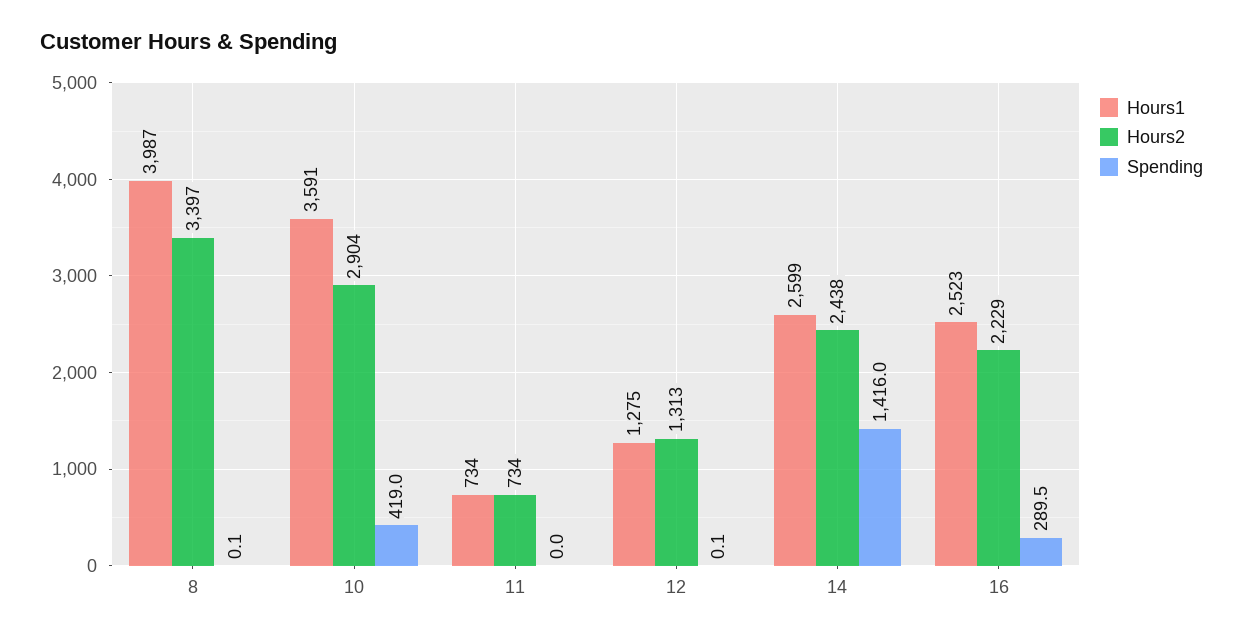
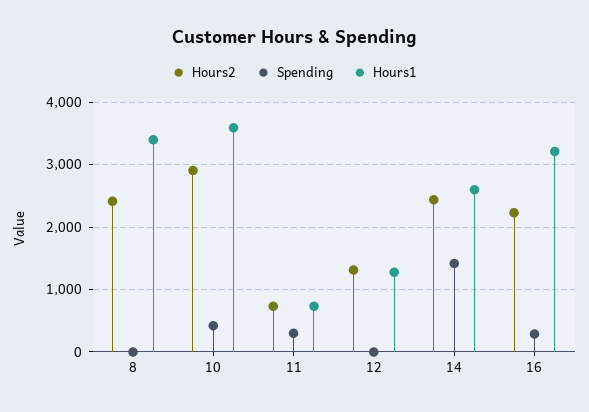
Hours1, 8: 3987 -> 3400
Hours2, 8: 3397 -> 2400
Spending, 11: 0 -> 300
Hours1, 16: 2523 -> 3200

